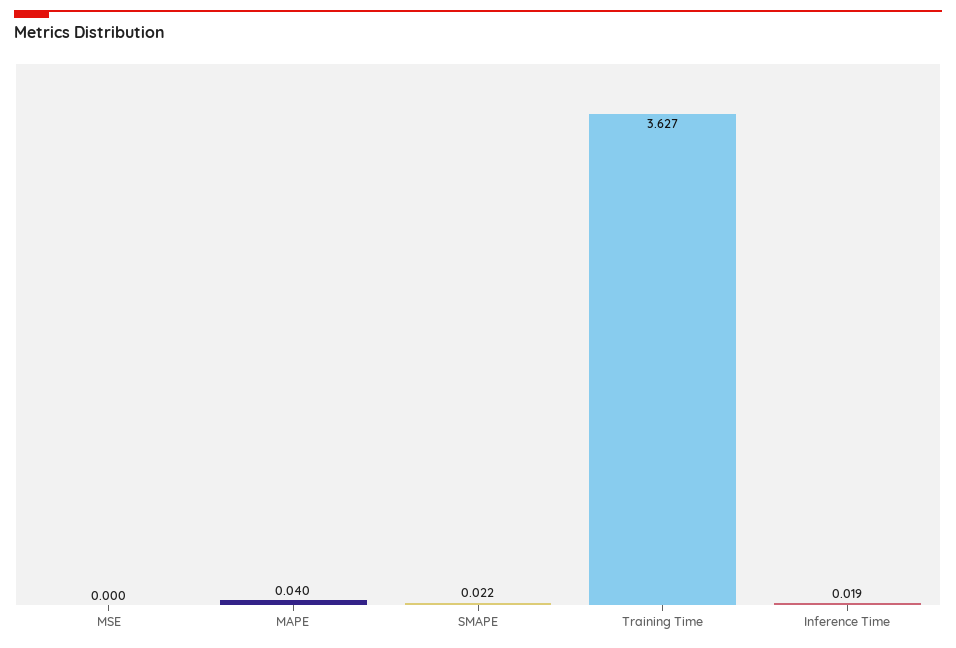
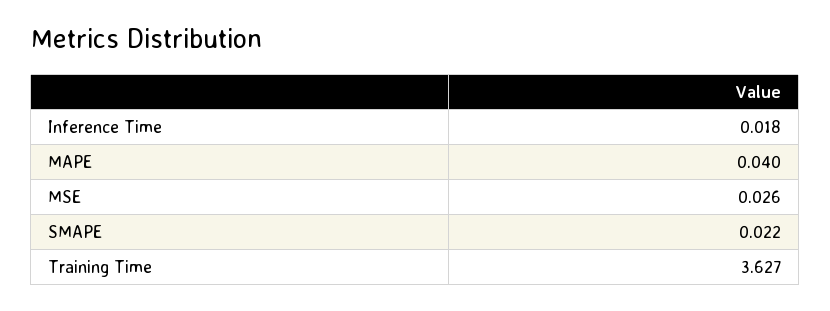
MSE: 0 -> 0.026
Inference Time: 0.019 -> 0.018

